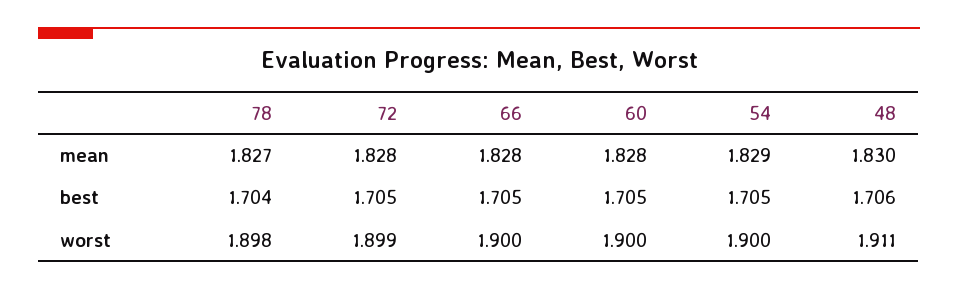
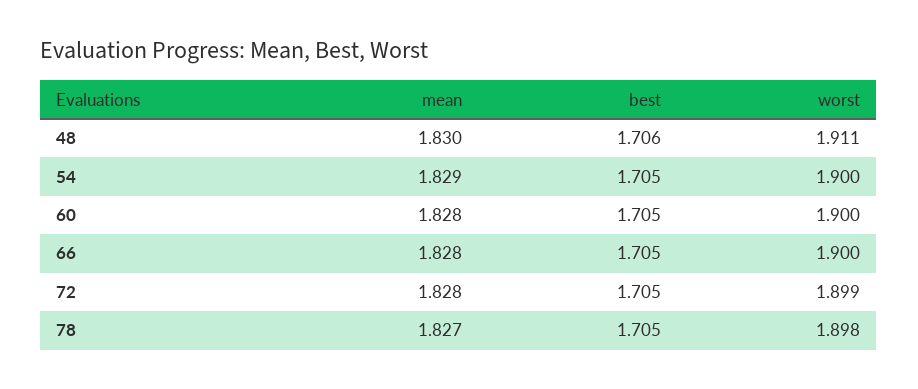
78, best: 1.704 -> 1.705

